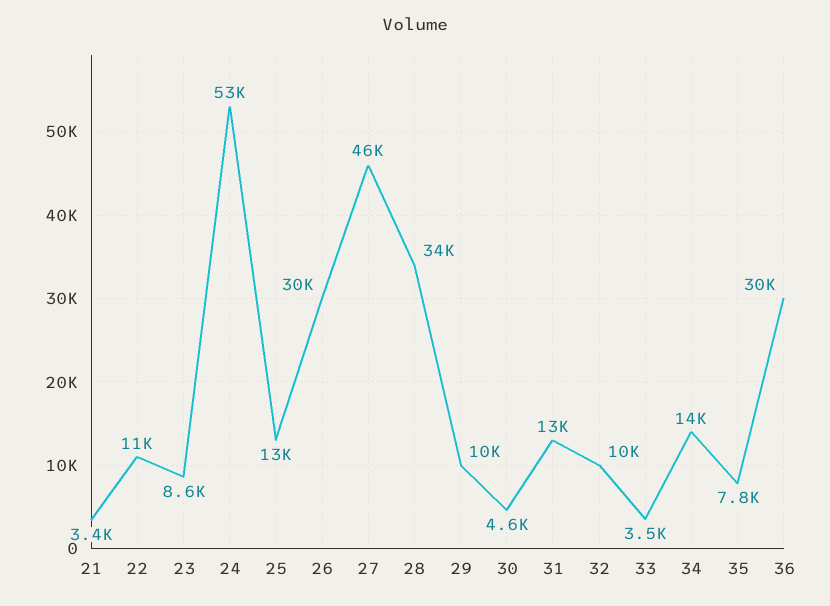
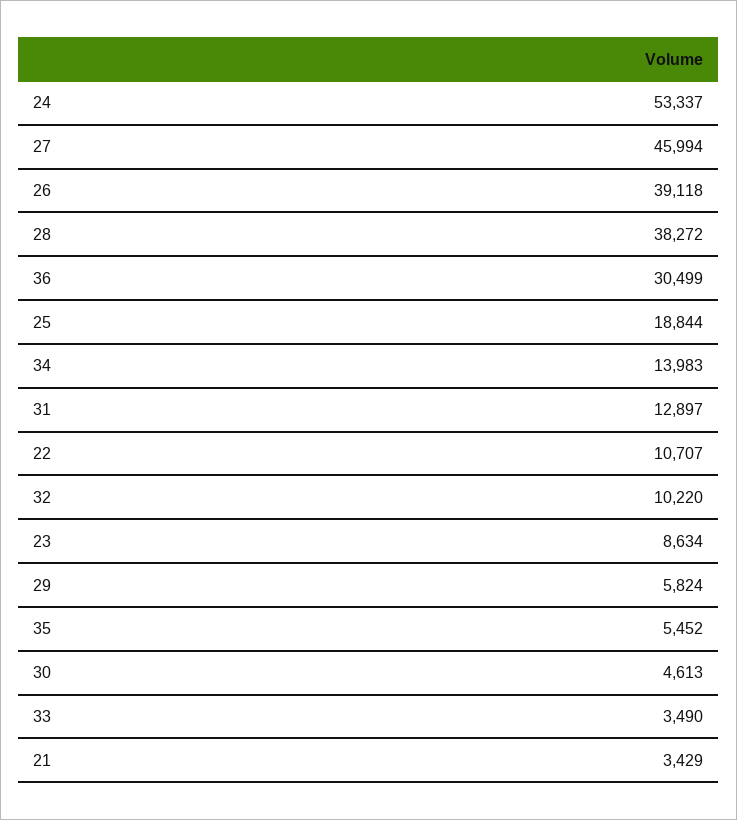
25: 13000 -> 18844
26: 30000 -> 39118
28: 34000 -> 38272
29: 10000 -> 5824
35: 7800 -> 5452

